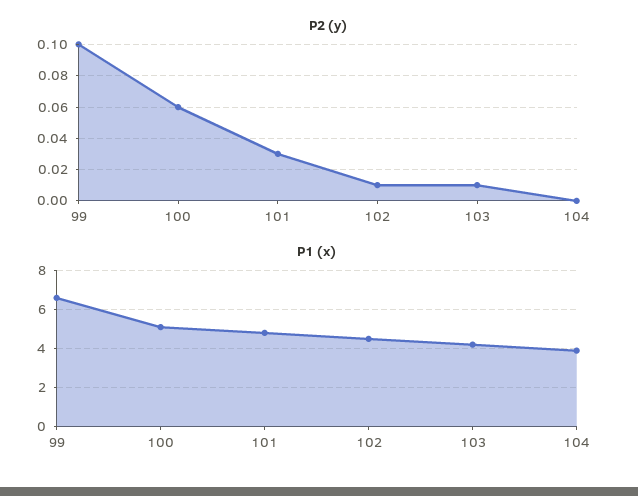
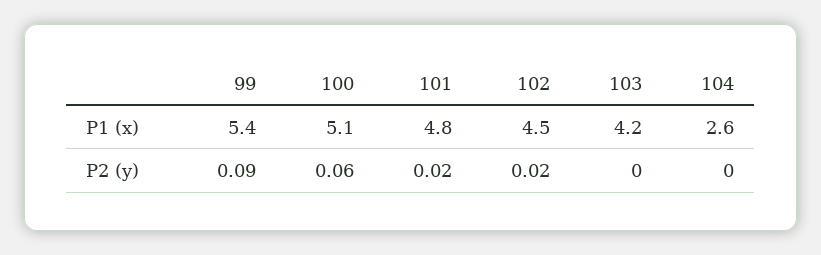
P2 (y), 99: 0.1 -> 0.09
P2 (y), 101: 0.03 -> 0.02
P2 (y), 102: 0.01 -> 0.02
P2 (y), 103: 0.01 -> 0
P1 (x), 99: 6.5 -> 5.4
P1 (x), 104: 4 -> 2.6

